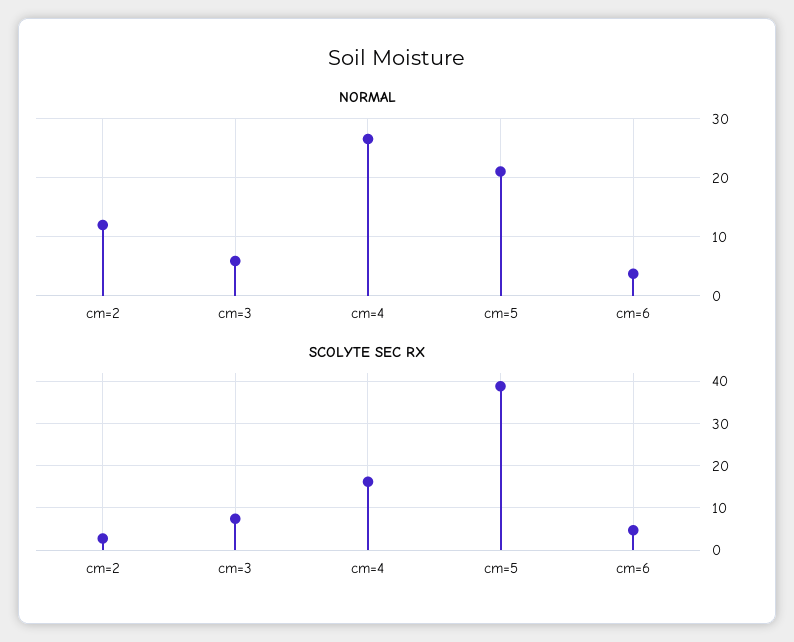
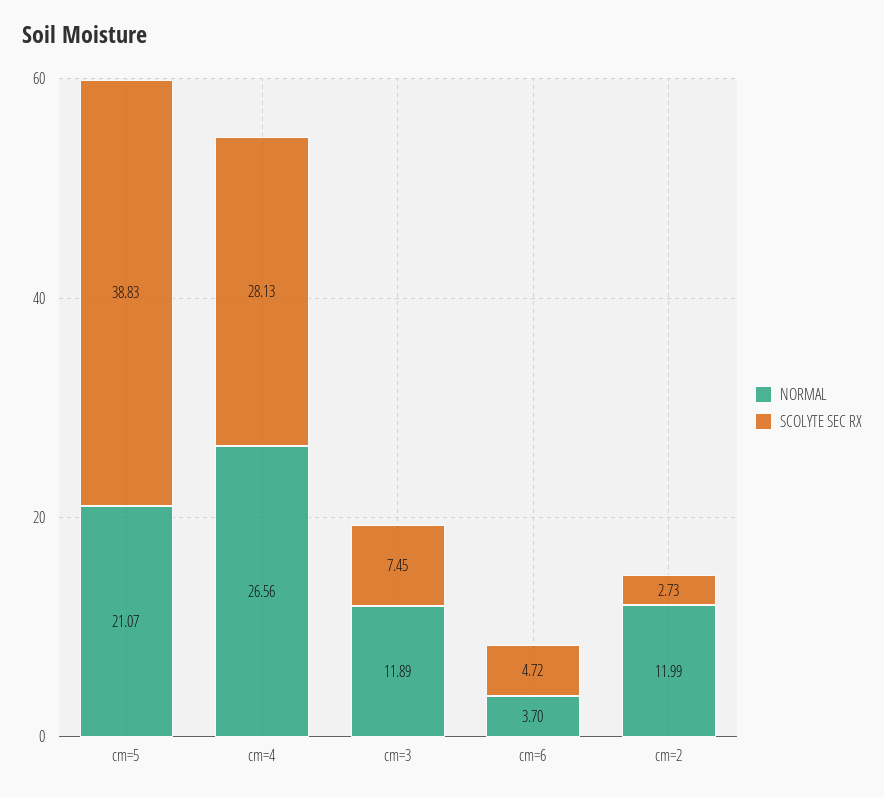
NORMAL, cm=3: 6 -> 11.89
SCOLYTE SEC RX, cm=4: 16 -> 28.13

